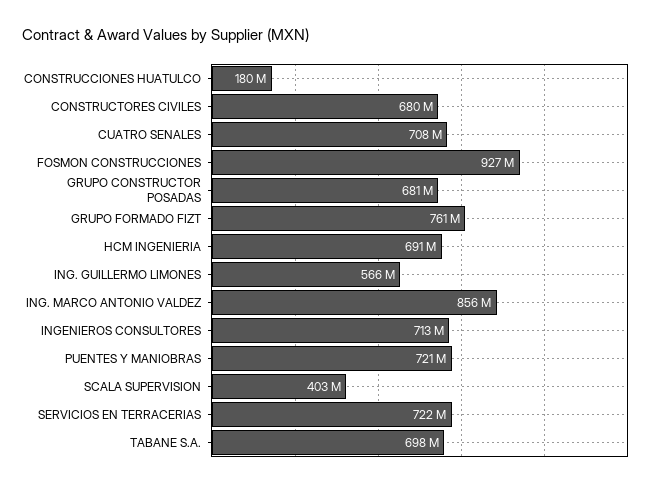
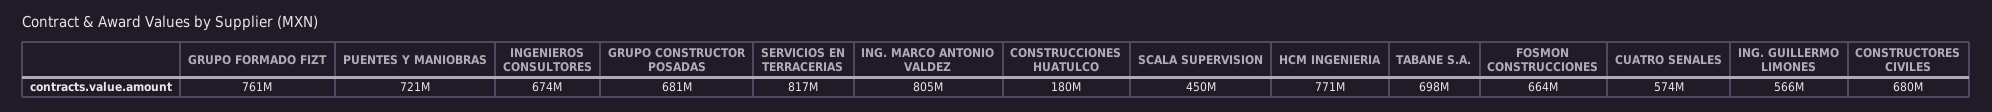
CUATRO SENALES: 708000000 -> 574000000
FOSMON CONSTRUCCIONES: 927000000 -> 664000000
HCM INGENIERIA: 691000000 -> 771000000
ING. MARCO ANTONIO VALDEZ: 856000000 -> 805000000
INGENIEROS CONSULTORES: 713000000 -> 674000000
SCALA SUPERVISION: 403000000 -> 450000000
SERVICIOS EN TERRACERIAS: 722000000 -> 817000000

